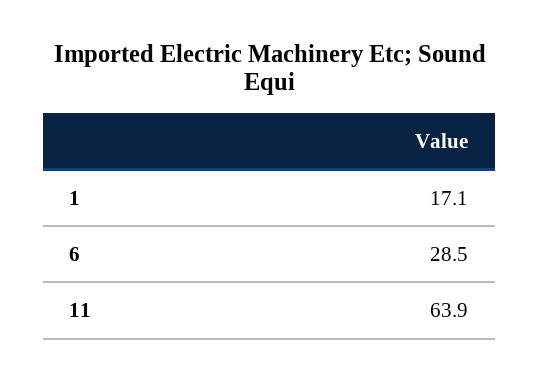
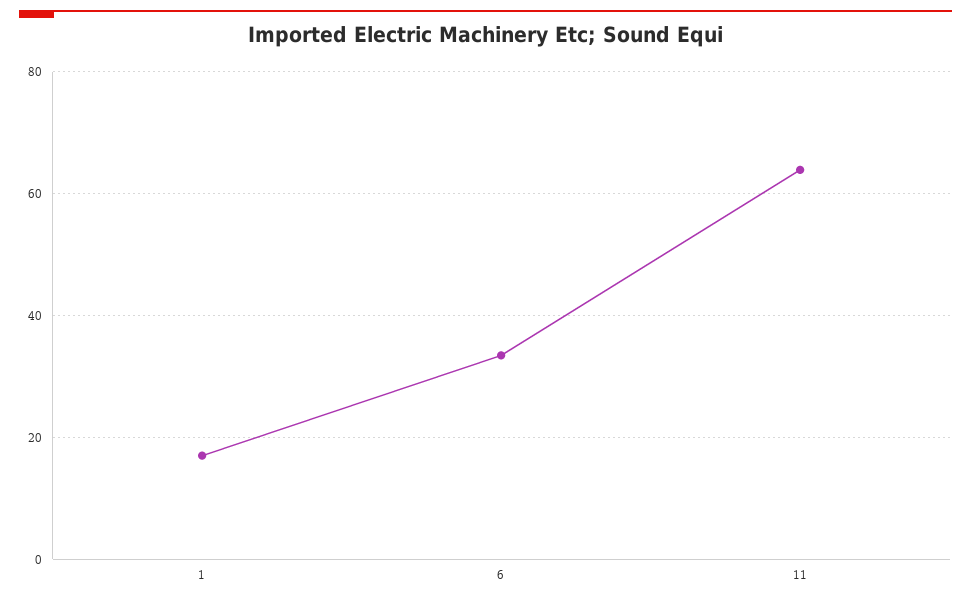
6: 28.5 -> 34

